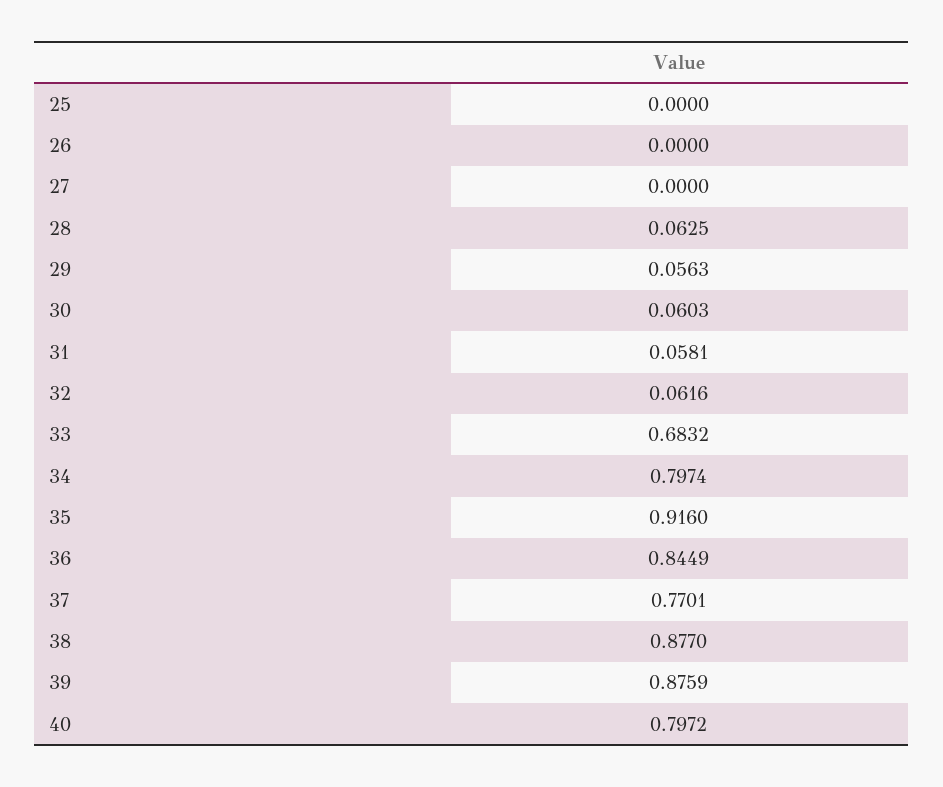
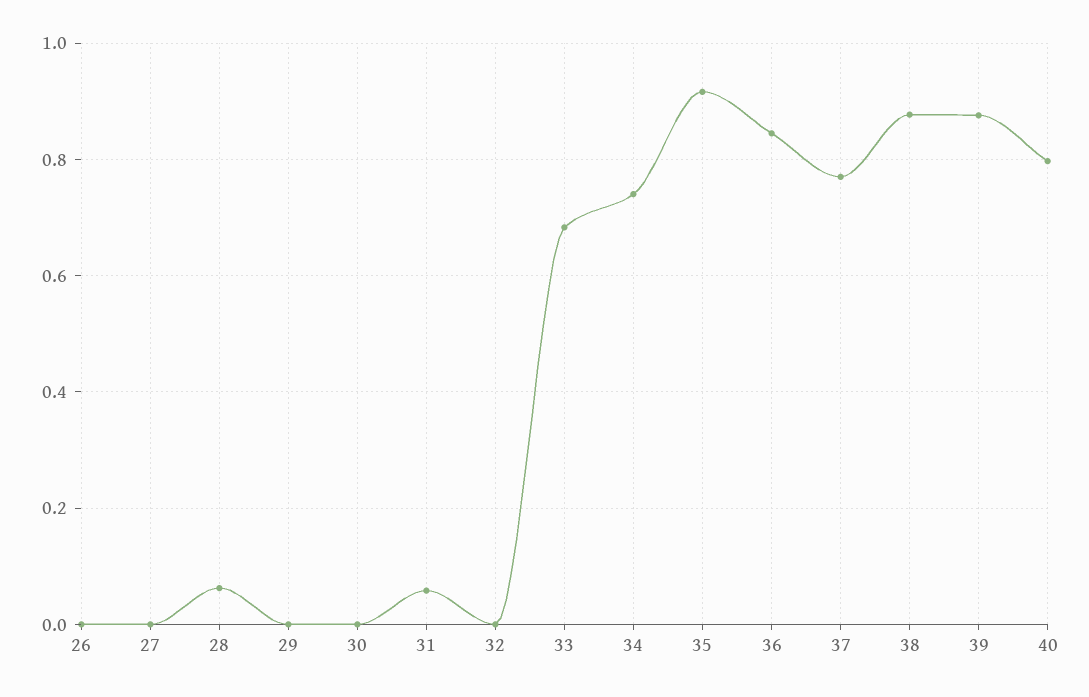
25: 0 -> none
29: 0.0563 -> 0
30: 0.0603 -> 0
32: 0.0616 -> 0
34: 0.7974 -> 0.74

